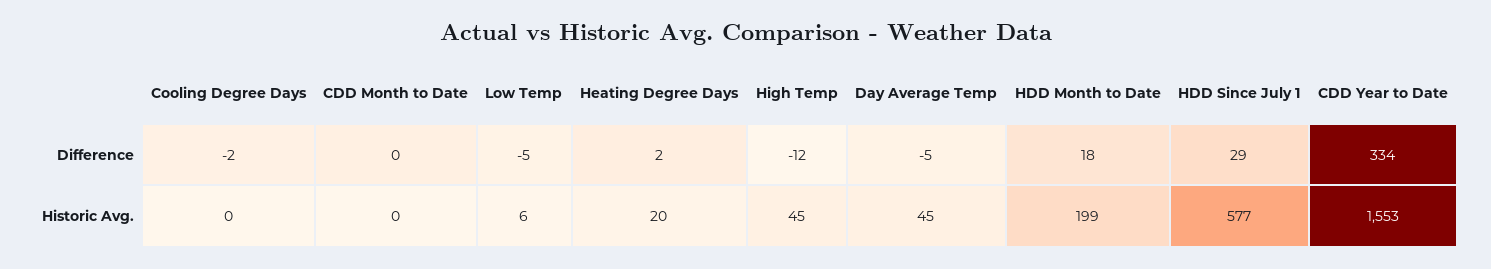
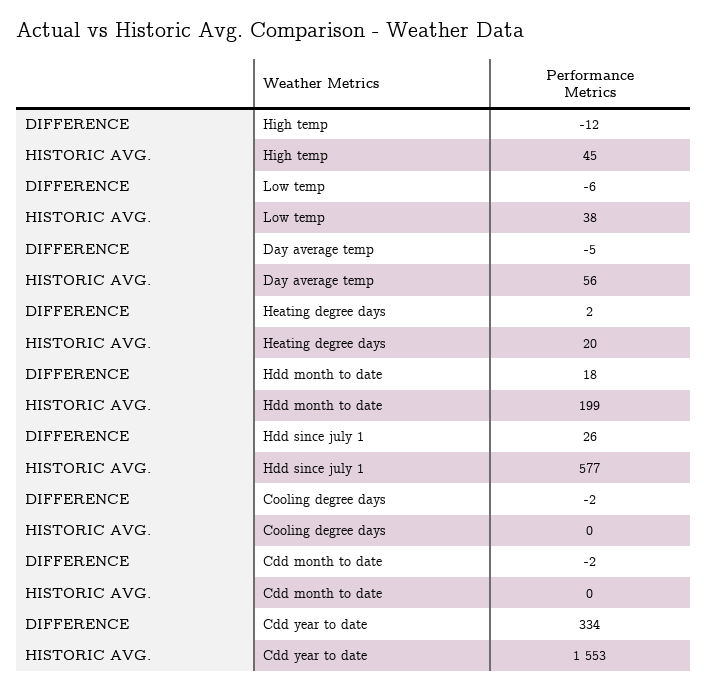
CDD Month to Date, Difference: 0 -> -2
Low Temp, Difference: -5 -> -6
HDD Since July 1, Difference: 29 -> 26
Low Temp, Historic Avg.: 6 -> 38
Day Average Temp, Historic Avg.: 45 -> 56

